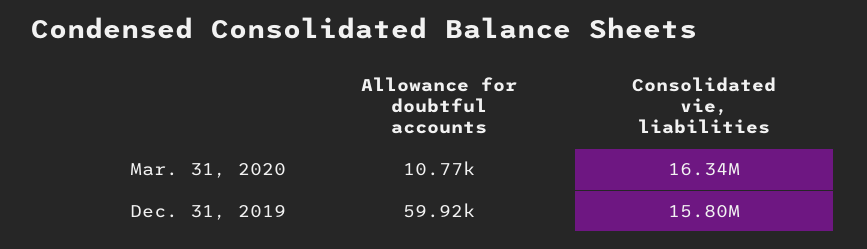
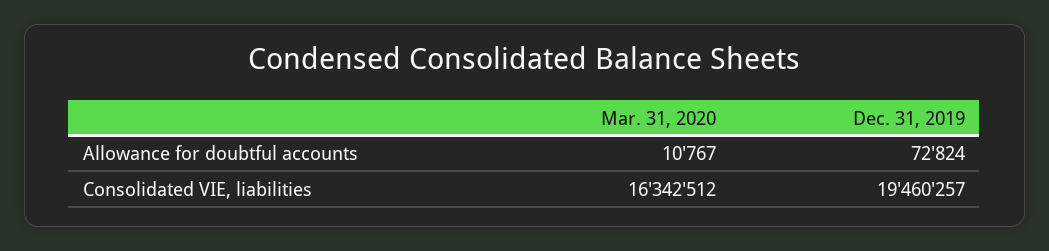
Allowance for doubtful accounts, Dec. 31, 2019: 59920 -> 72824
Consolidated vie, liabilities, Dec. 31, 2019: 15800000 -> 19460257

